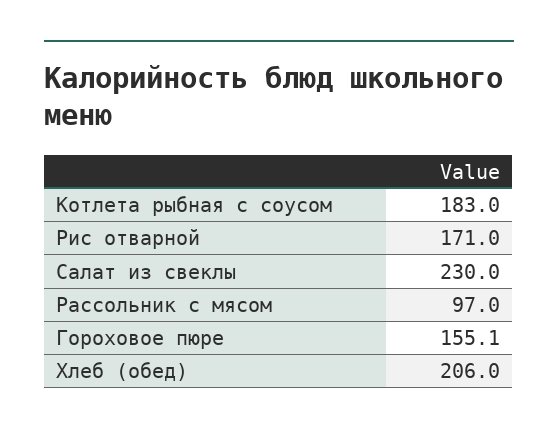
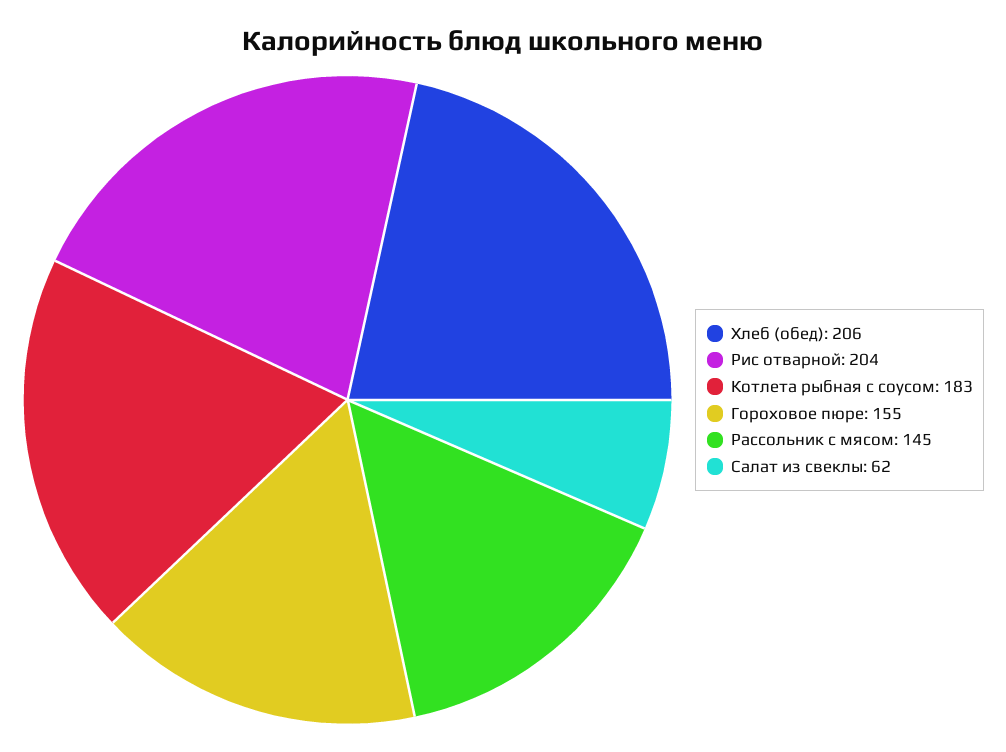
Рис отварной: 171 -> 204
Салат из свеклы: 230 -> 62
Рассольник с мясом: 97 -> 145

